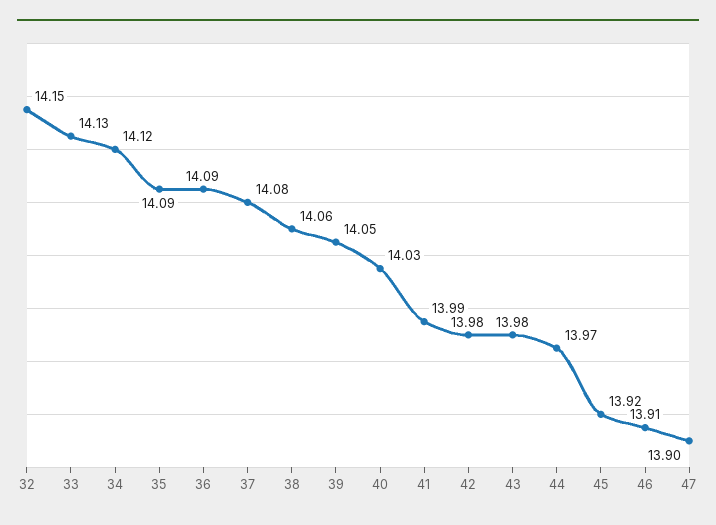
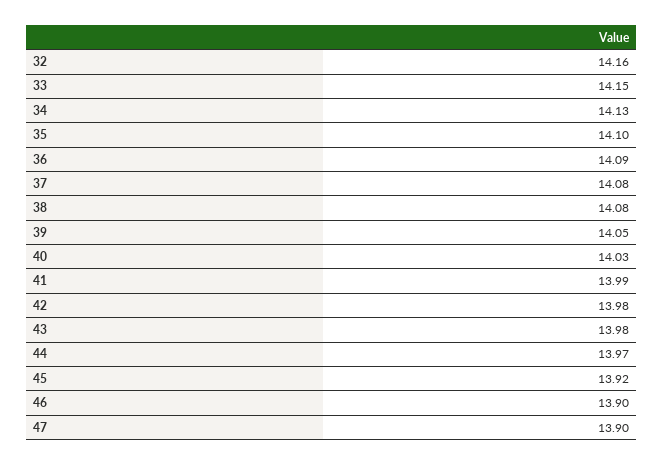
32: 14.15 -> 14.16
33: 14.13 -> 14.15
34: 14.12 -> 14.13
35: 14.09 -> 14.1
38: 14.06 -> 14.08
46: 13.91 -> 13.9

